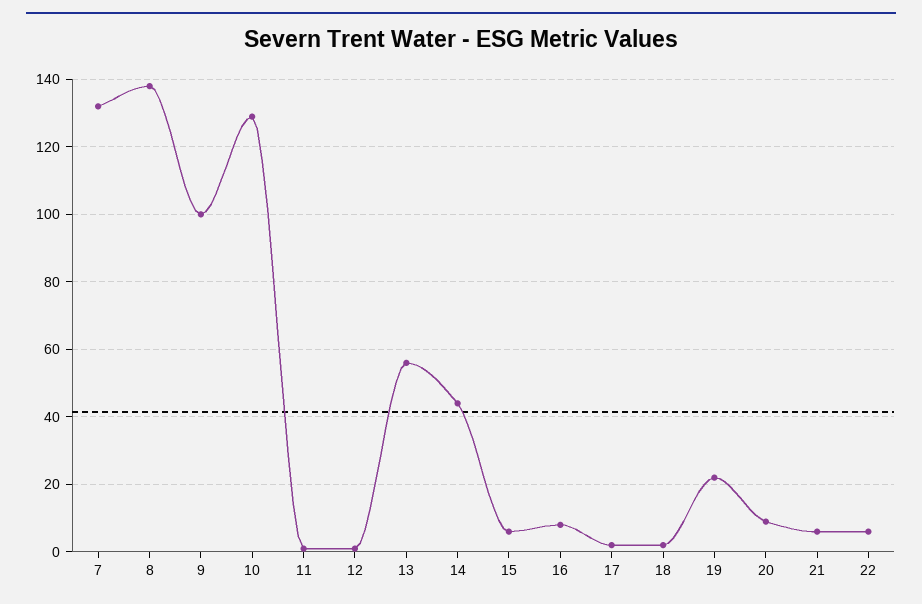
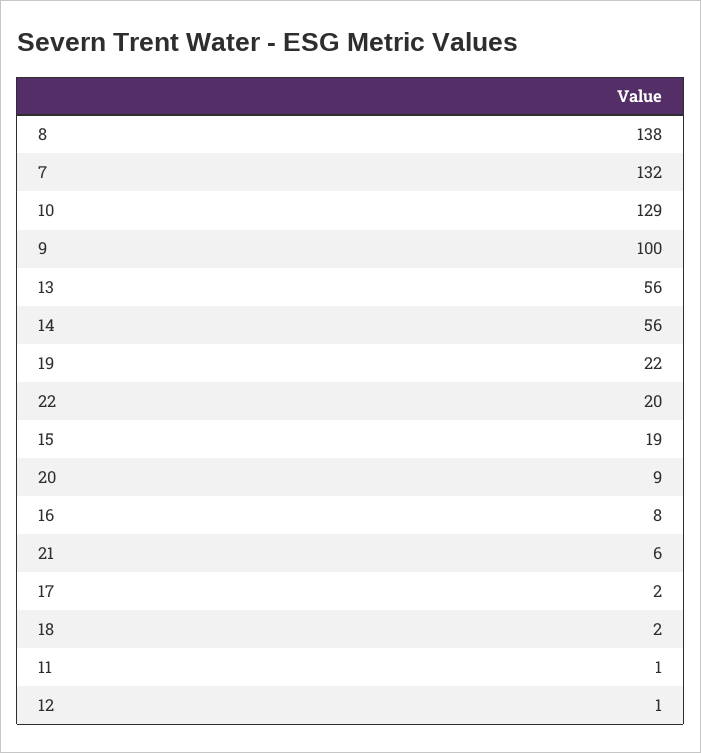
14: 45 -> 56
15: 5 -> 19
22: 5 -> 20

